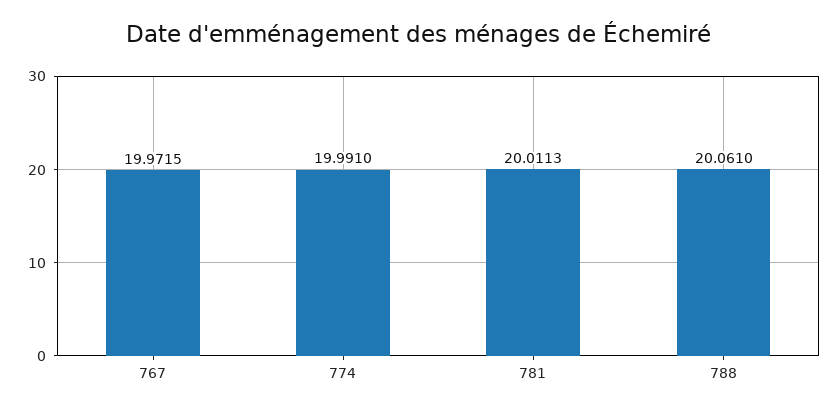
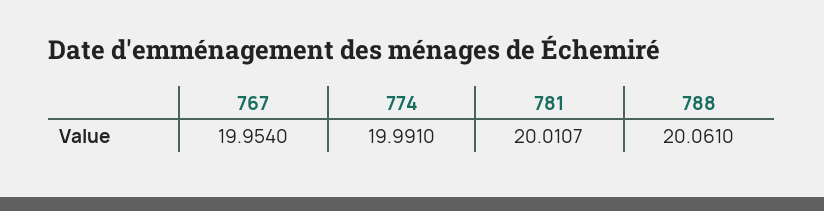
767: 19.9715 -> 19.954
781: 20.0113 -> 20.0107

